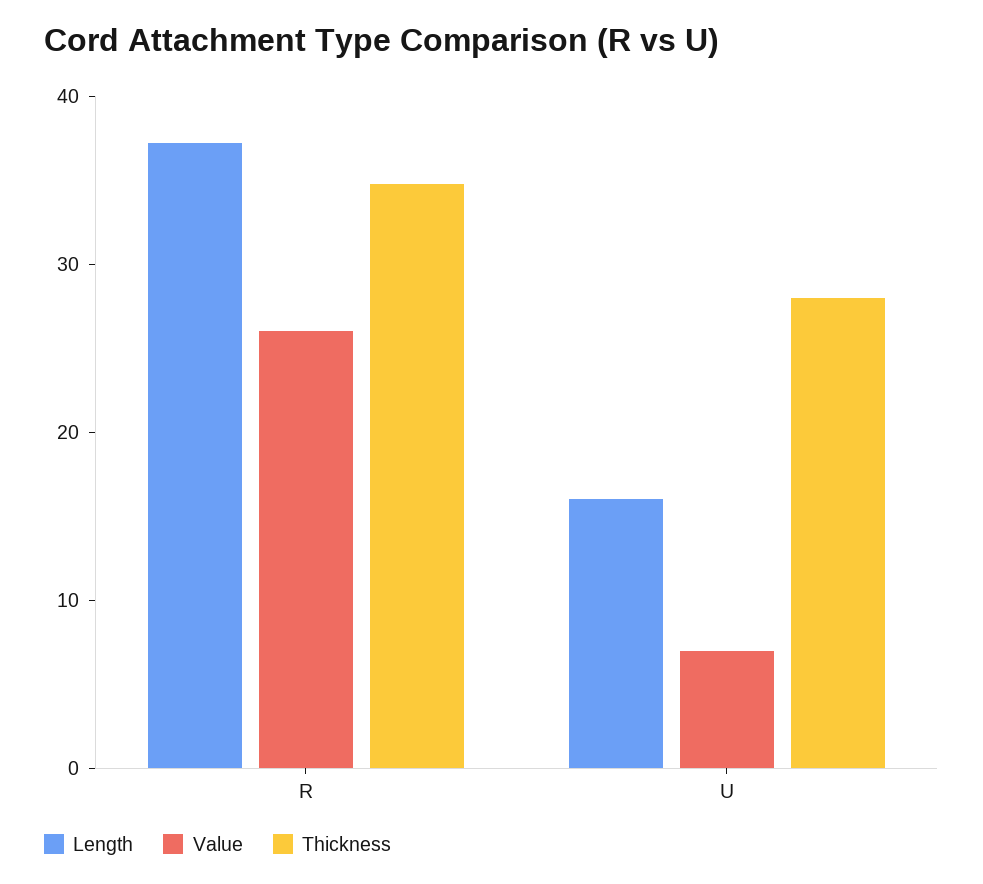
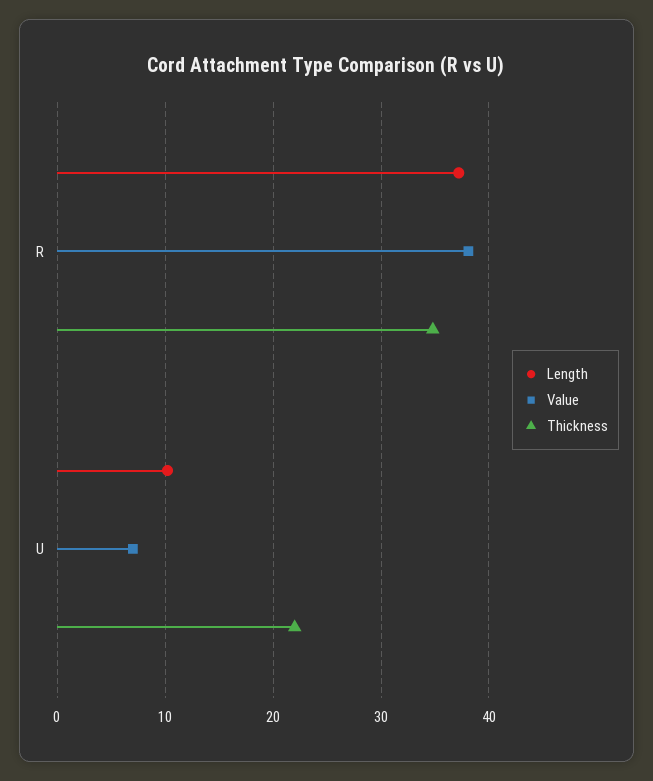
Value, R: 26 -> 38
Length, U: 16 -> 10
Thickness, U: 28 -> 22

